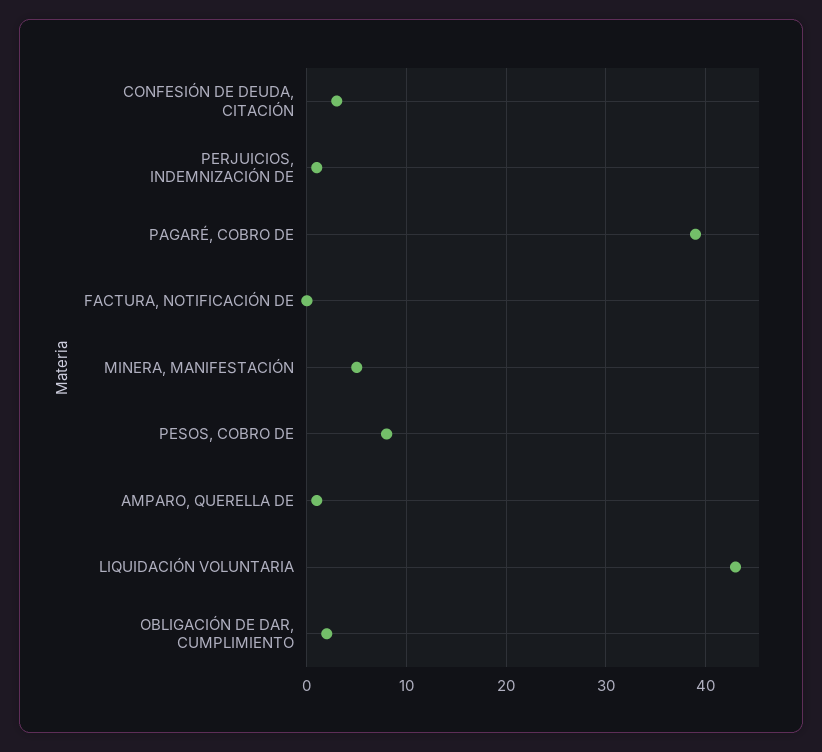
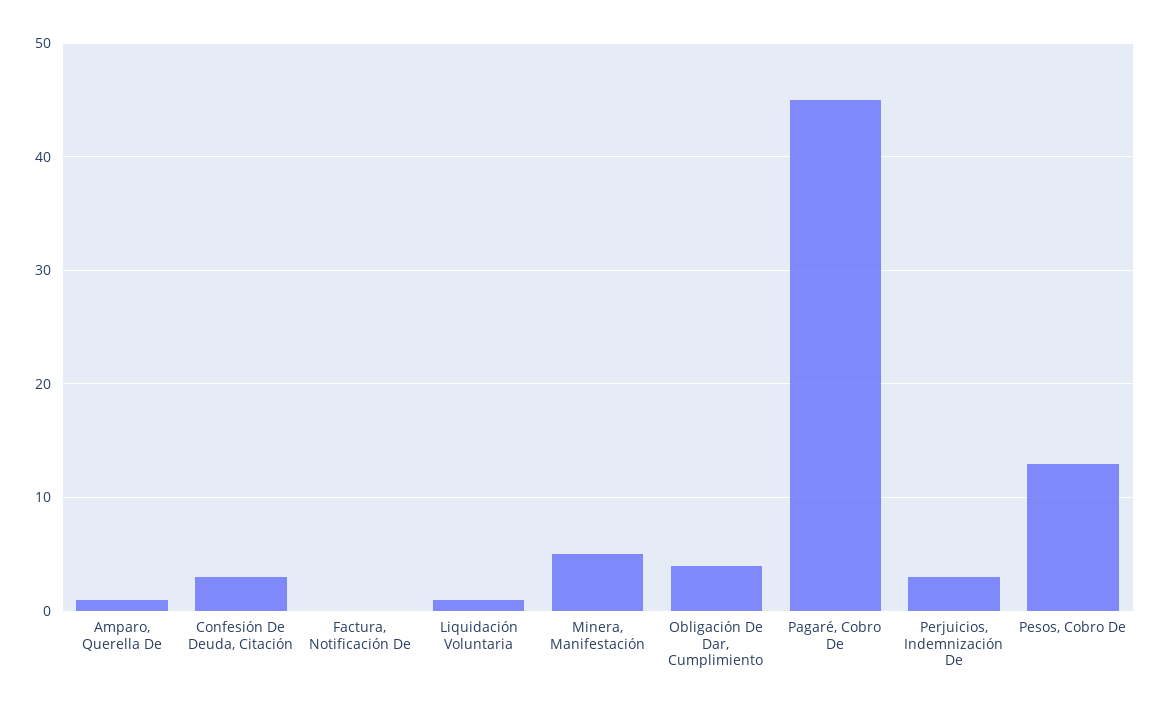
PERJUICIOS, INDEMNIZACIÓN DE: 1 -> 3
PAGARÉ, COBRO DE: 39 -> 45
PESOS, COBRO DE: 8 -> 13
LIQUIDACIÓN VOLUNTARIA: 43 -> 1
OBLIGACIÓN DE DAR, CUMPLIMIENTO: 2 -> 4

